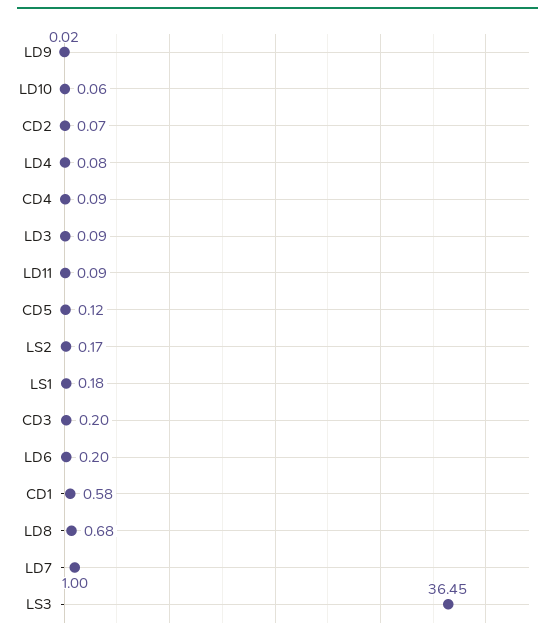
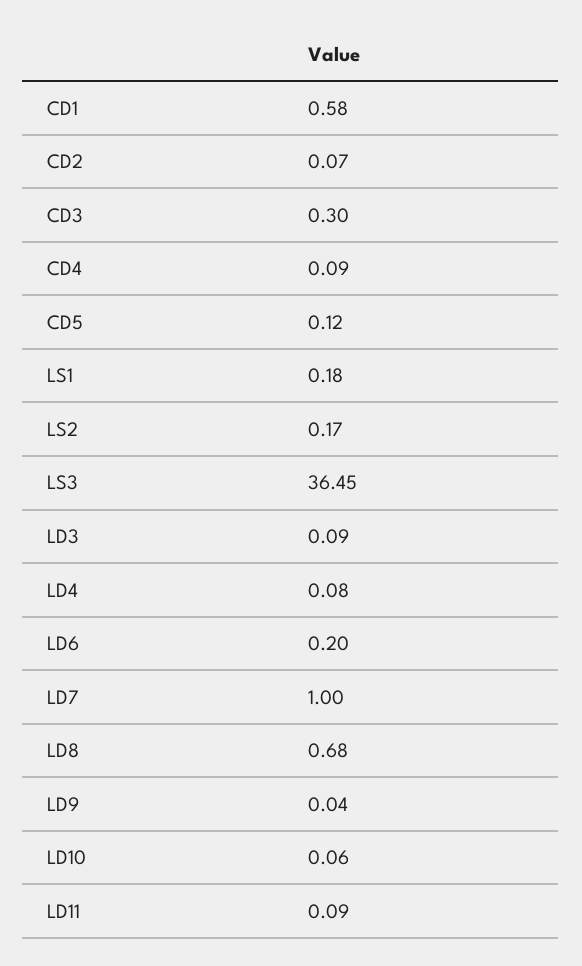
LD9: 0.02 -> 0.04
CD3: 0.2 -> 0.3

